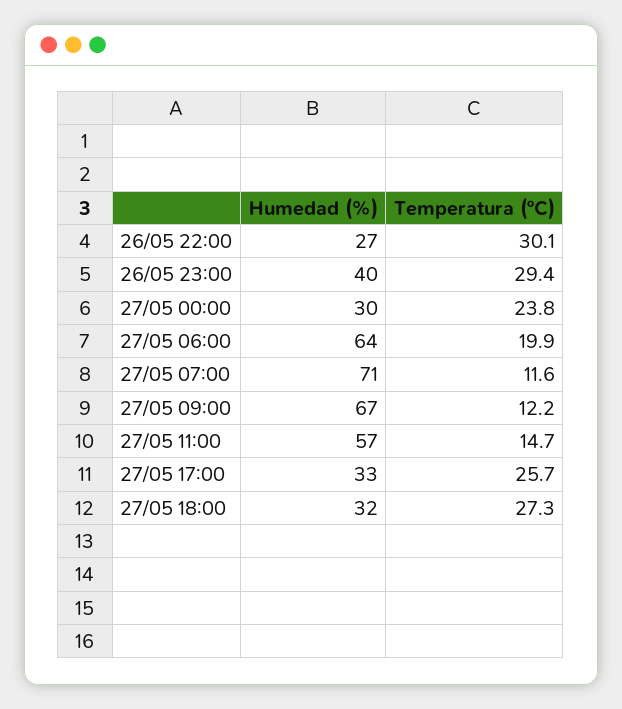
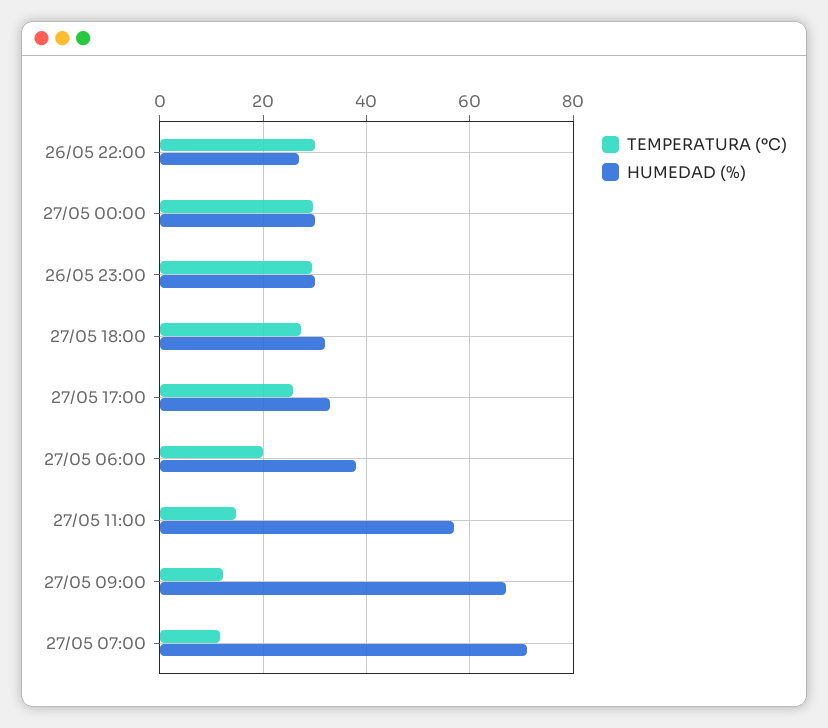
Humedad (%), 26/05 23:00: 40 -> 30
Temperatura (ºC), 27/05 00:00: 23.8 -> 30
Humedad (%), 27/05 06:00: 64 -> 38

